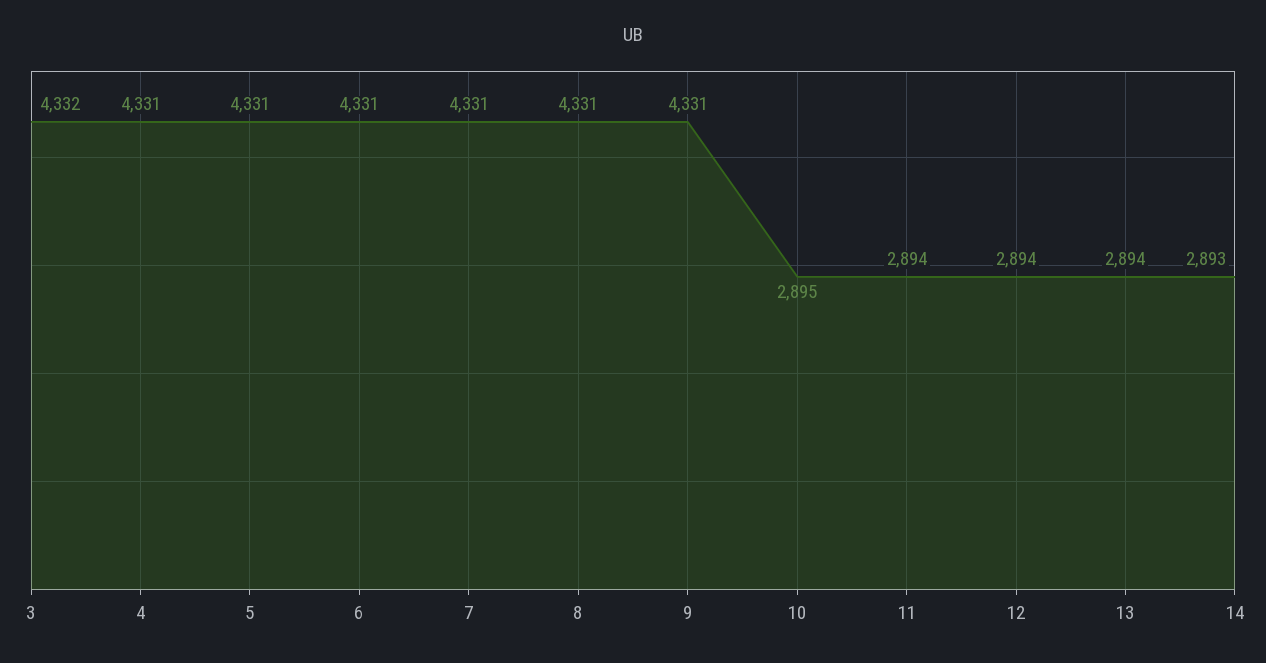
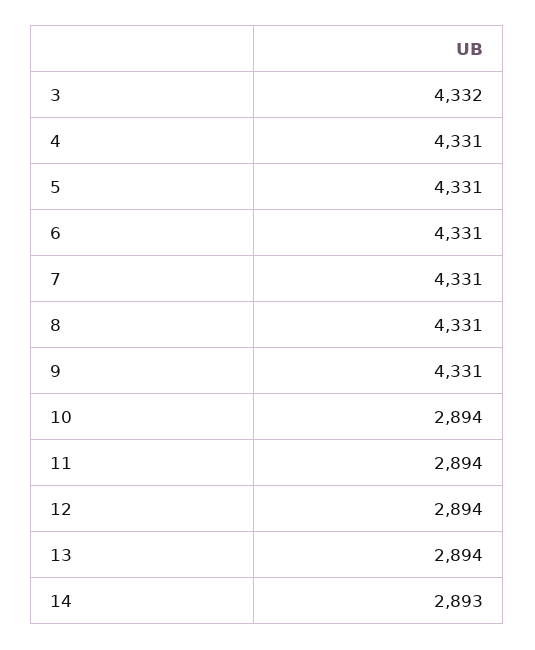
10: 2895 -> 2894

